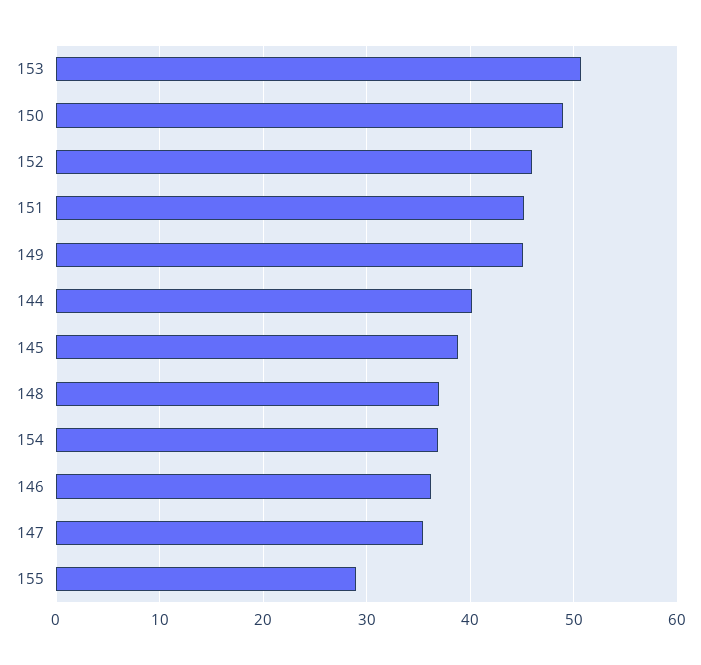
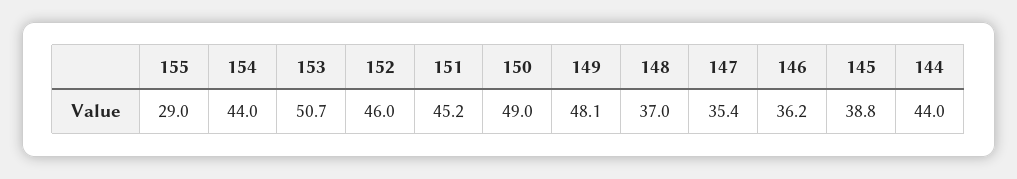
149: 45 -> 48.1
144: 40 -> 44
154: 37 -> 44

